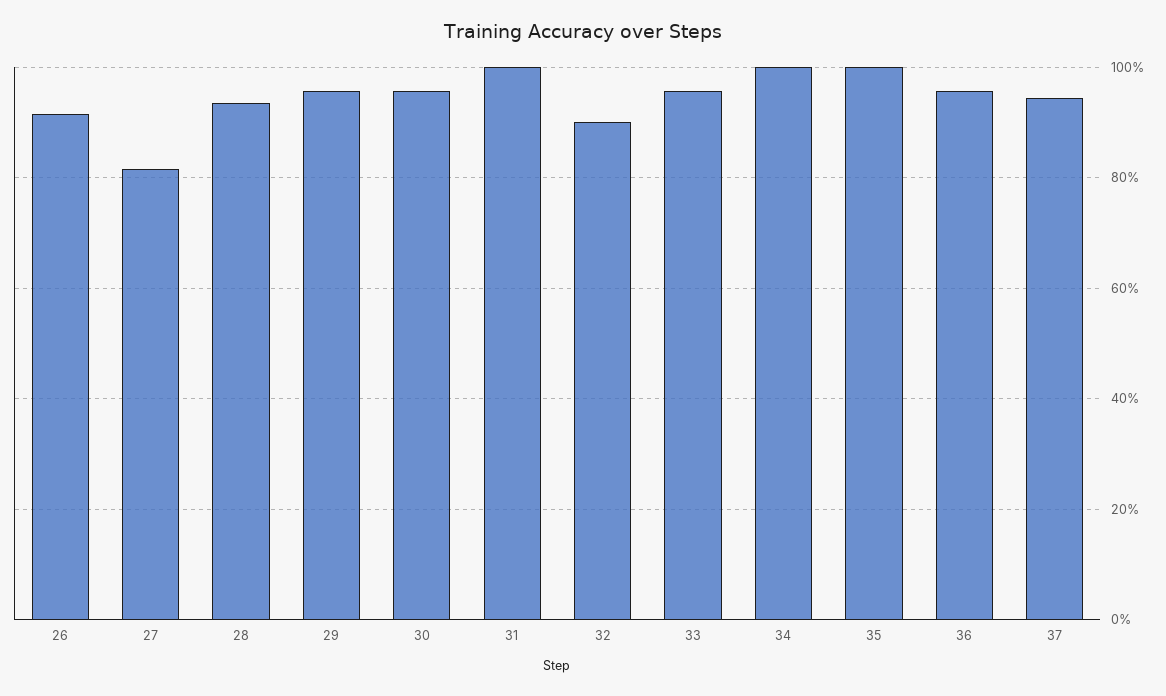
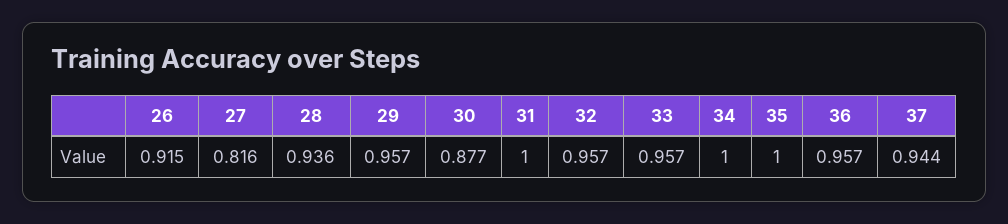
30: 0.96 -> 0.877
32: 0.9 -> 0.957

